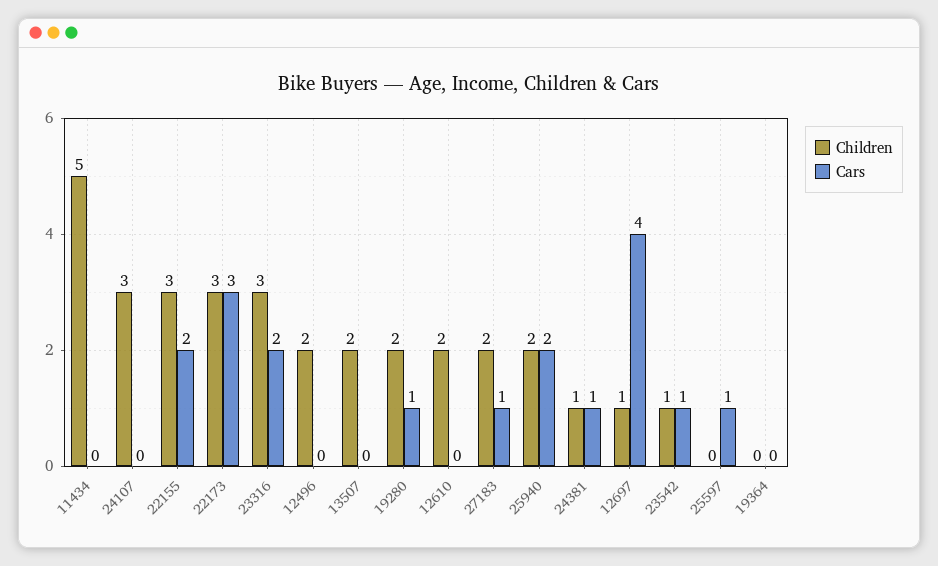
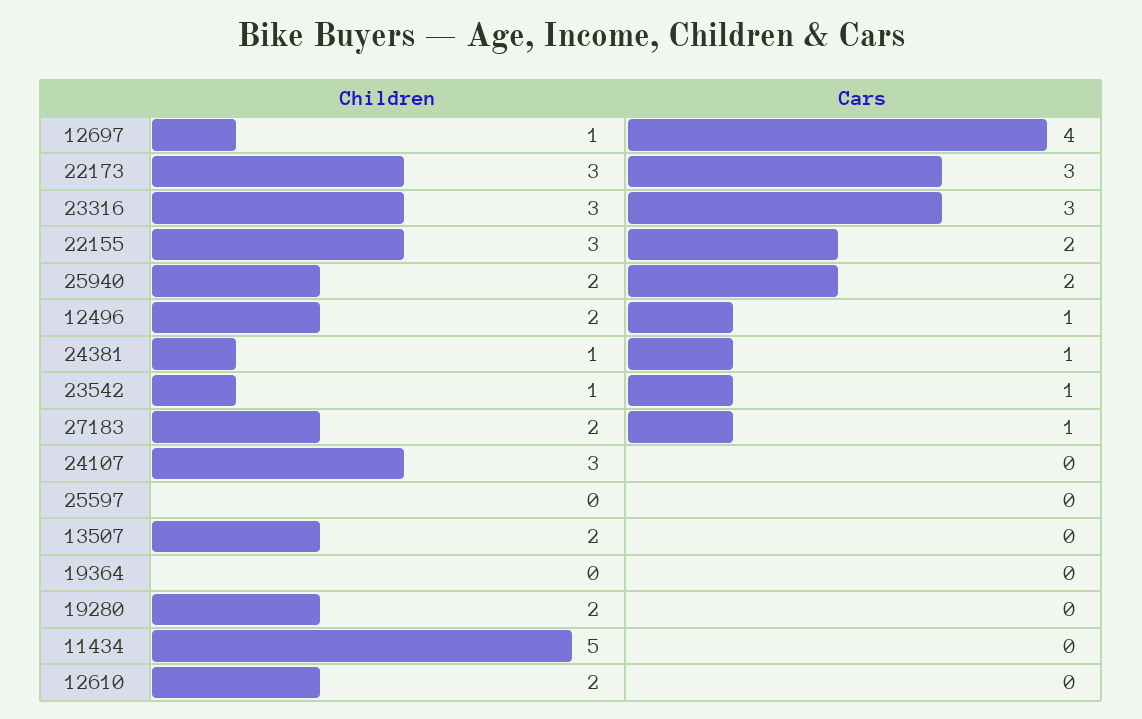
Cars, 23316: 2 -> 3
Cars, 12496: 0 -> 1
Cars, 19280: 1 -> 0
Cars, 25597: 1 -> 0

